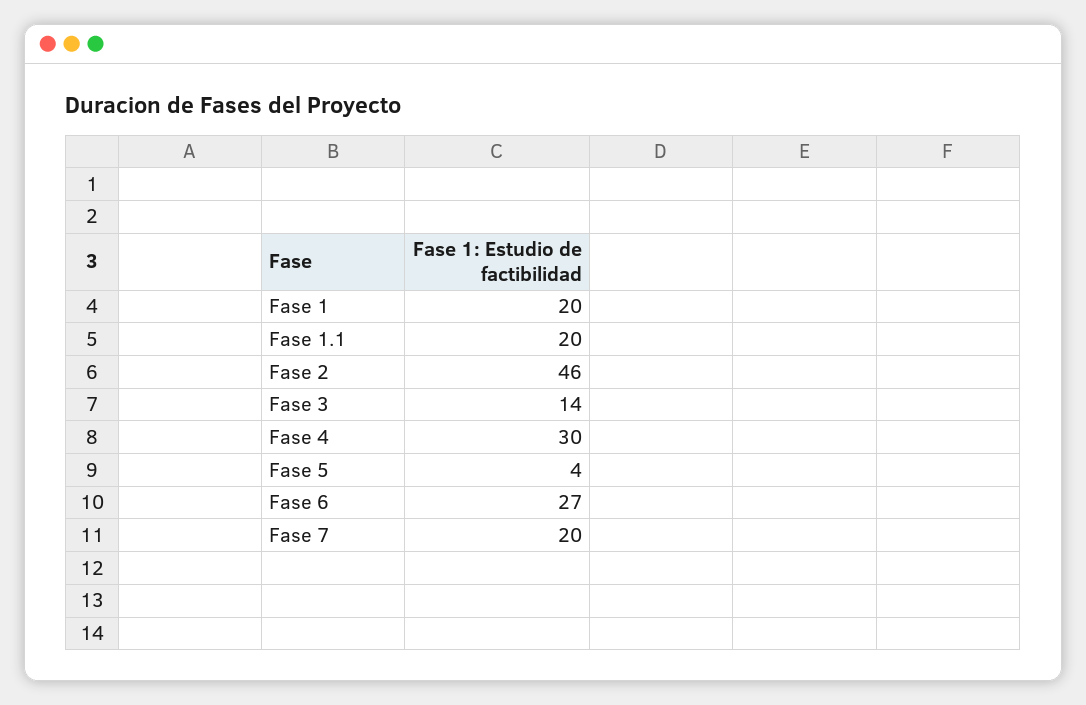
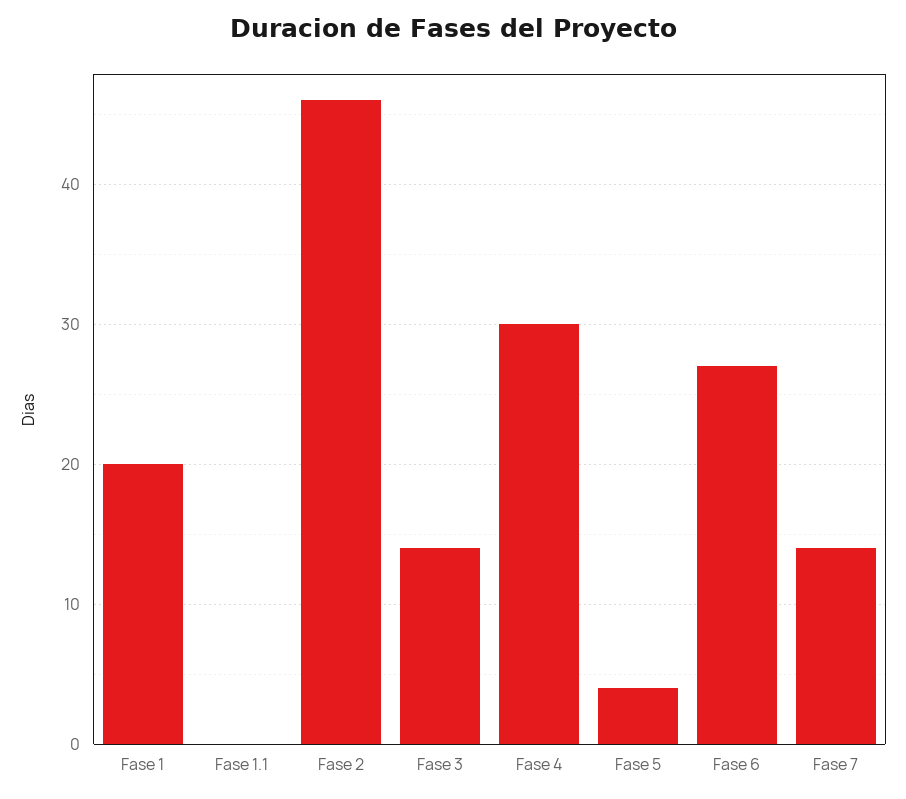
Fase 1.1: 20 -> 0
Fase 7: 20 -> 14

